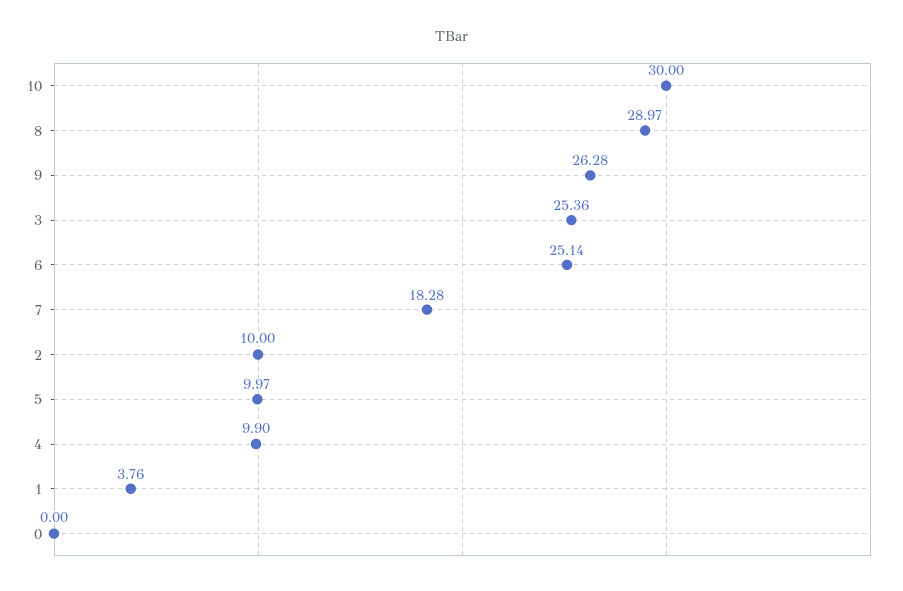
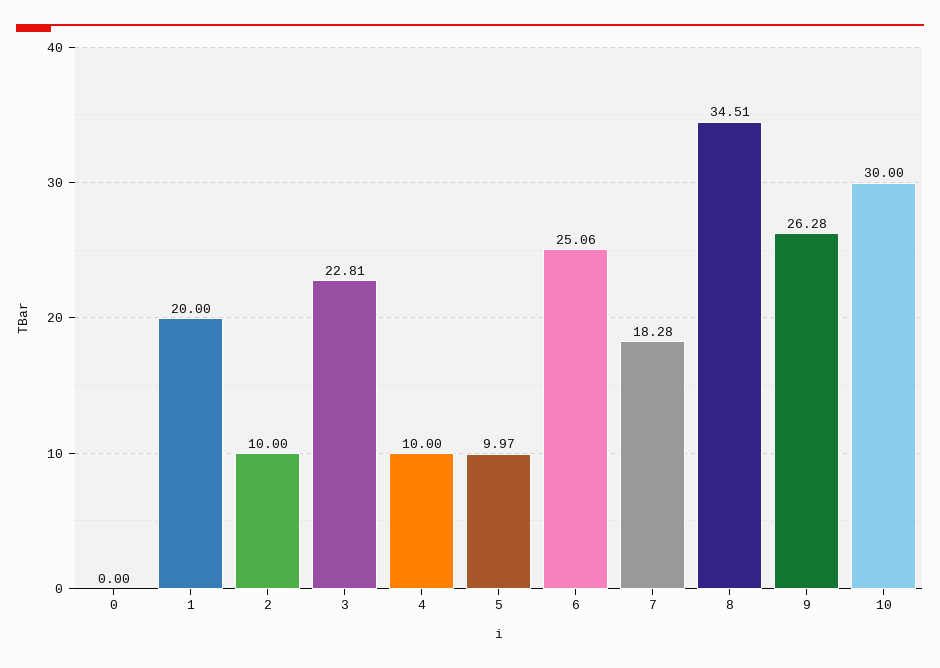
8: 28.97 -> 34.51
3: 25.36 -> 22.81
6: 25.14 -> 25.06
4: 9.9 -> 10
1: 3.76 -> 20

